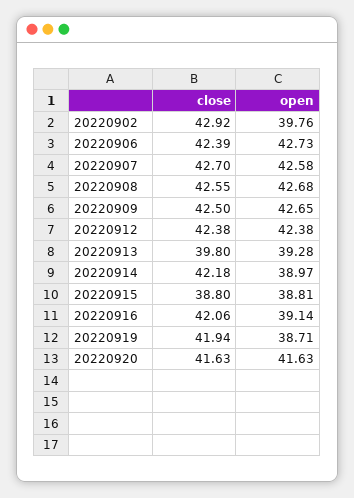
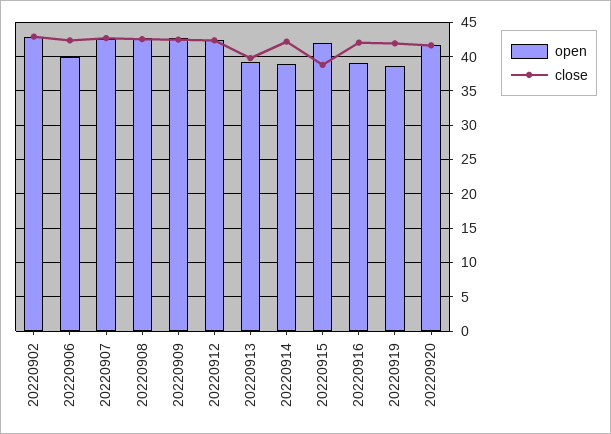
open, 20220902: 39.76 -> 43
open, 20220906: 42.73 -> 40
open, 20220915: 38.81 -> 42

